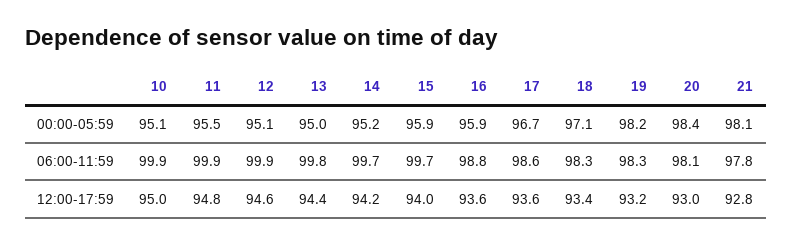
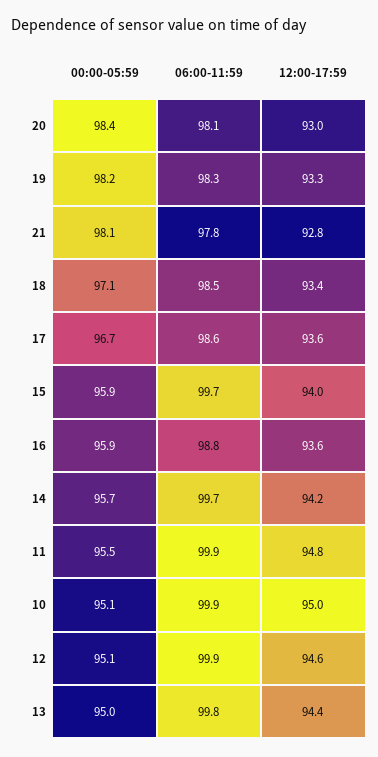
14, 00:00-05:59: 95.2 -> 95.7
18, 06:00-11:59: 98.3 -> 98.5
19, 12:00-17:59: 93.2 -> 93.3

